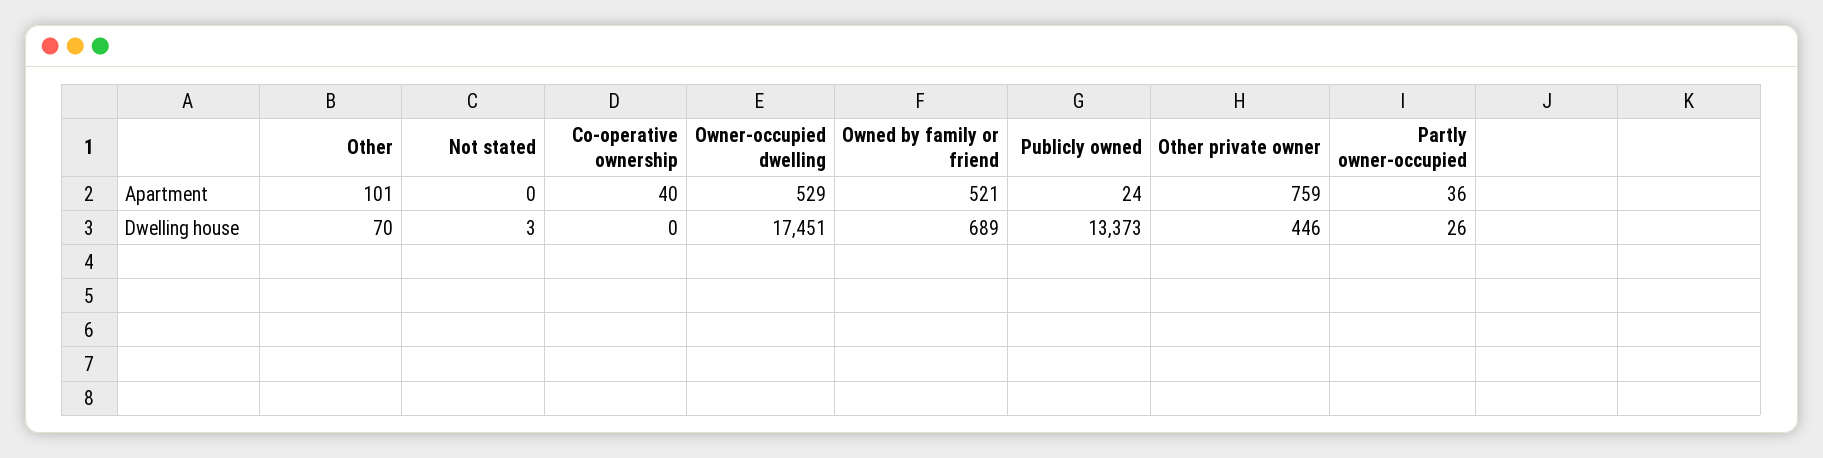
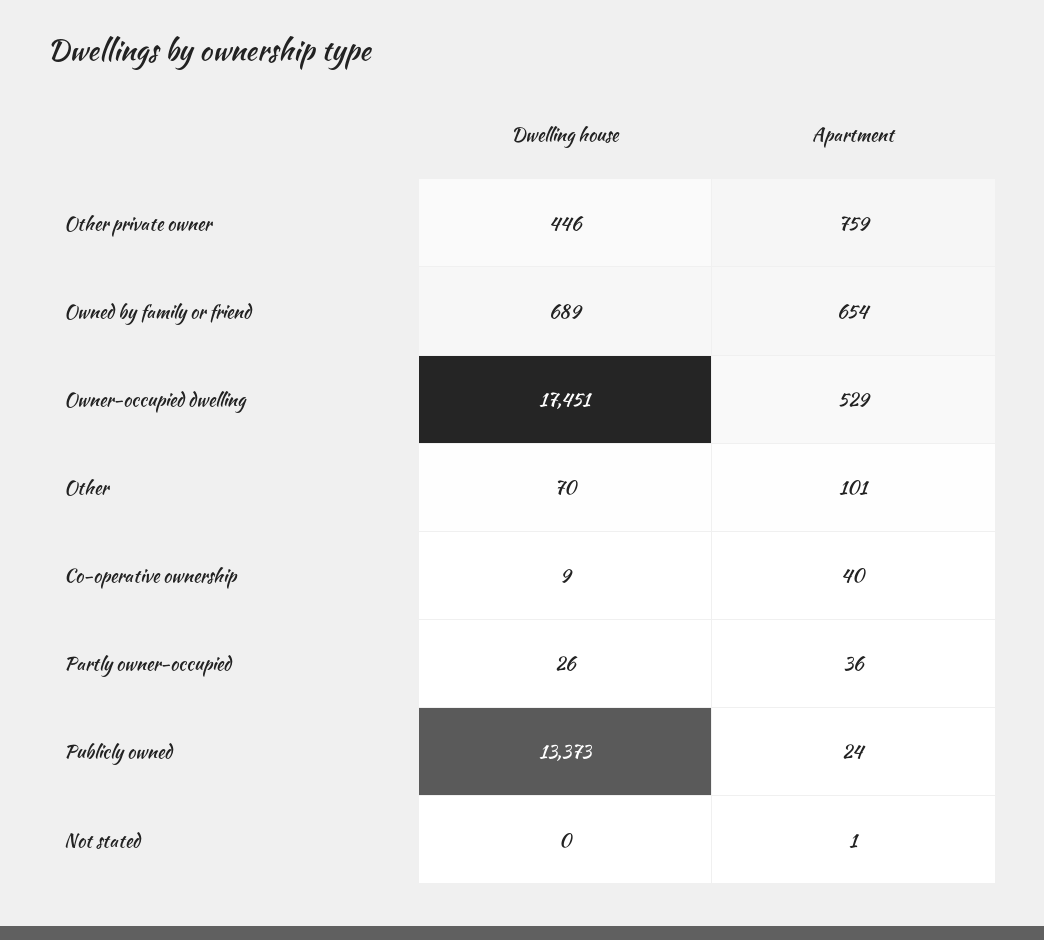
Not stated, Apartment: 0 -> 1
Owned by family or friend, Apartment: 521 -> 654
Not stated, Dwelling house: 3 -> 0
Co-operative ownership, Dwelling house: 0 -> 9

